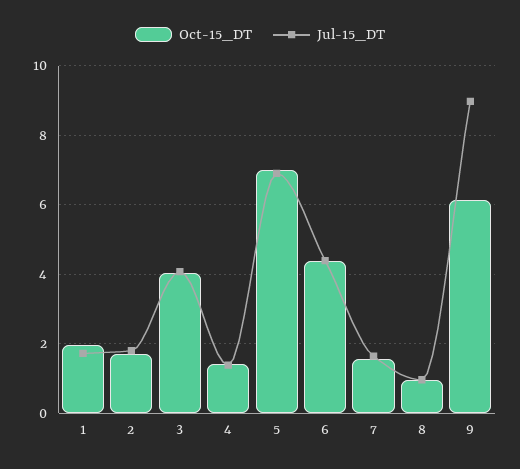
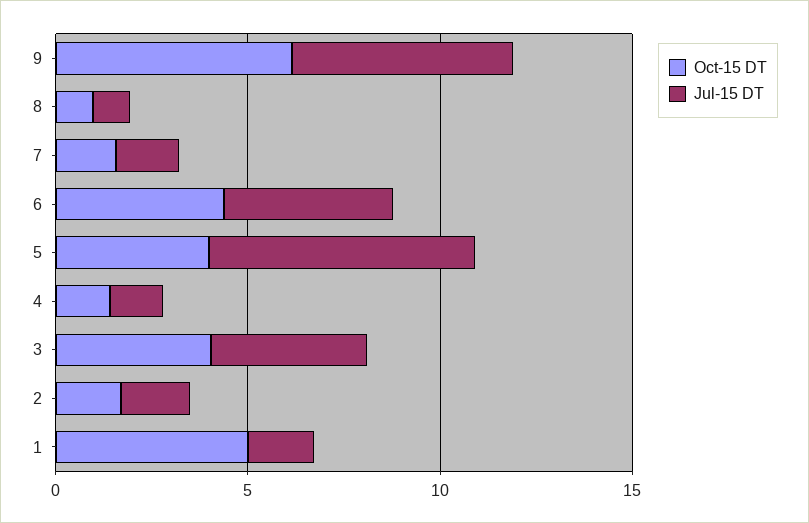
Oct-15_DT, 1: 2 -> 5
Oct-15_DT, 5: 7 -> 4
Jul-15_DT, 9: 9 -> 6

